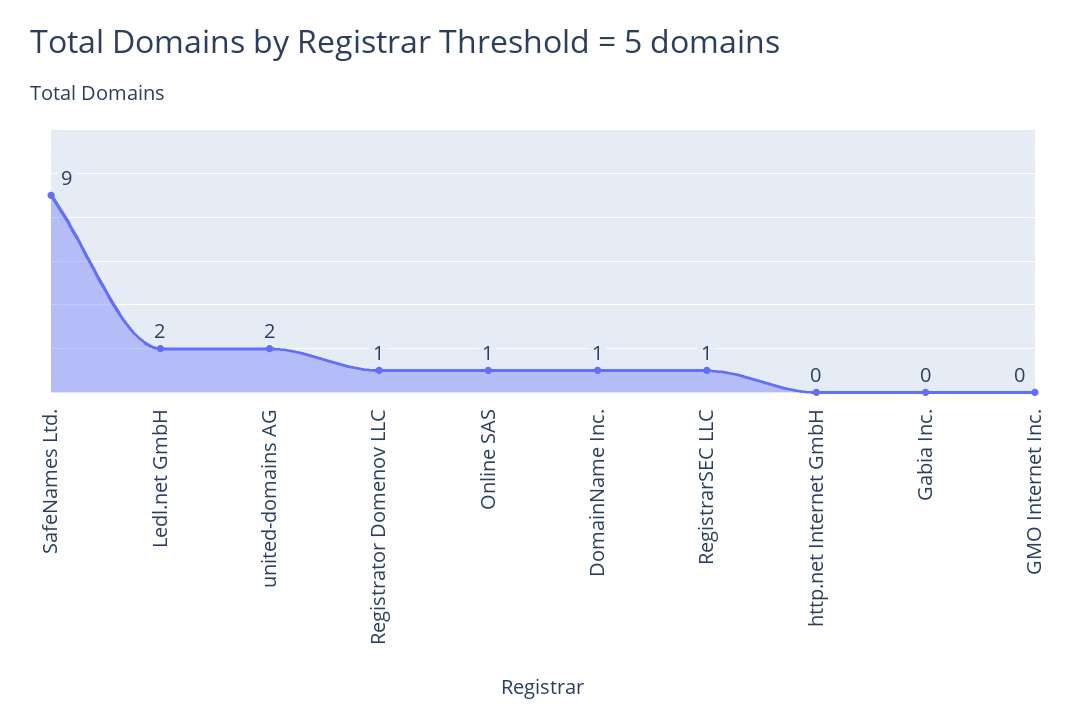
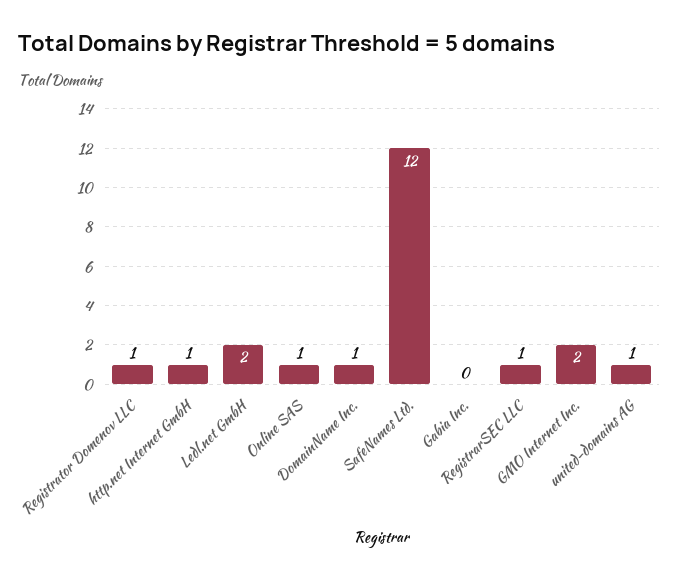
SafeNames Ltd.: 9 -> 12
united-domains AG: 2 -> 1
http.net Internet GmbH: 0 -> 1
GMO Internet Inc.: 0 -> 2

